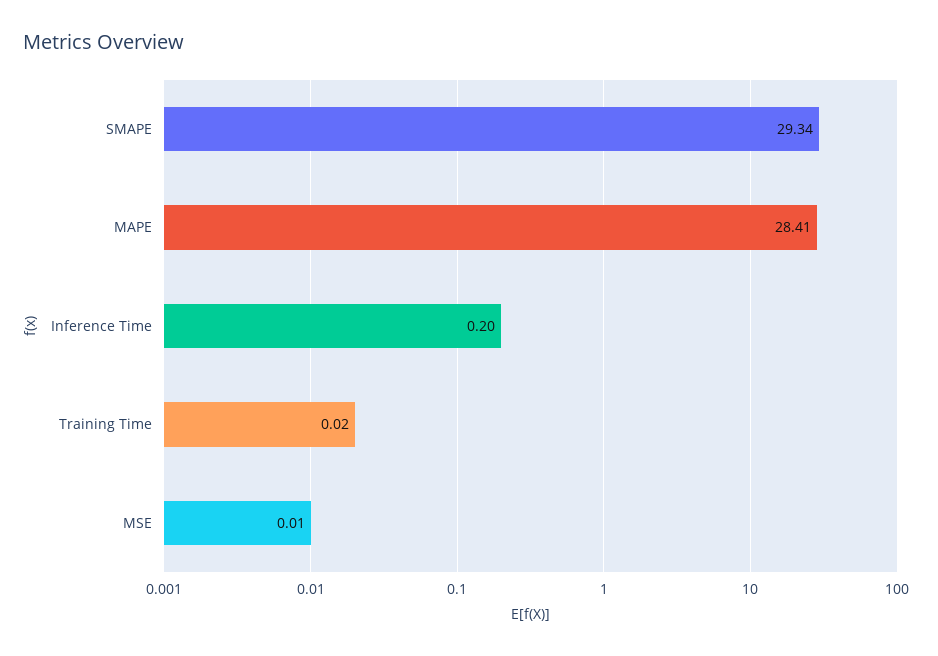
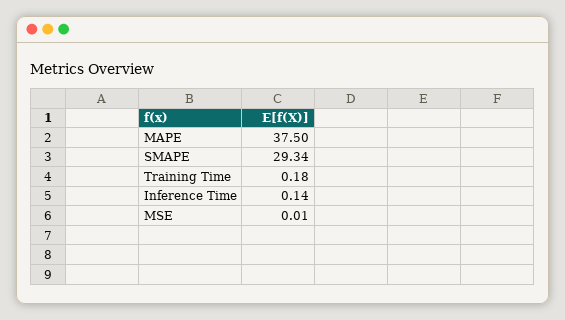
MAPE: 28.41 -> 37.5
Inference Time: 0.2 -> 0.14
Training Time: 0.02 -> 0.18

